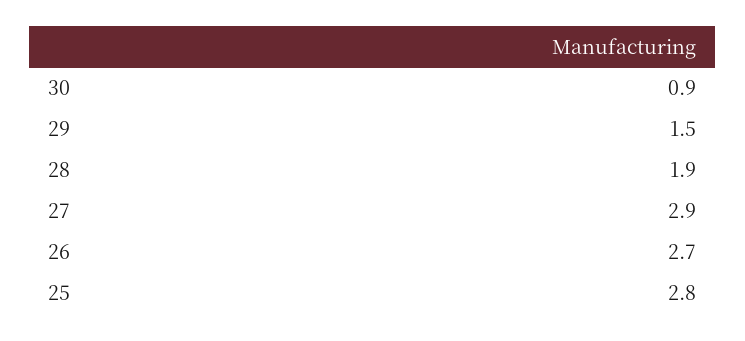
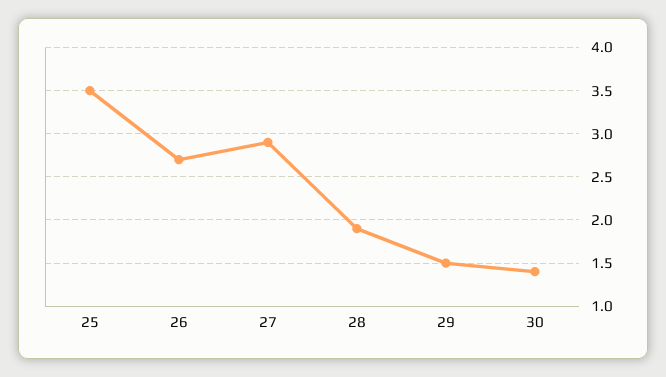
30: 0.9 -> 1.4
25: 2.8 -> 3.5

